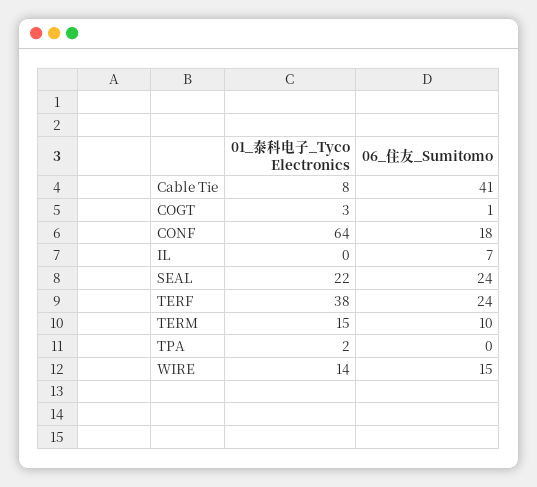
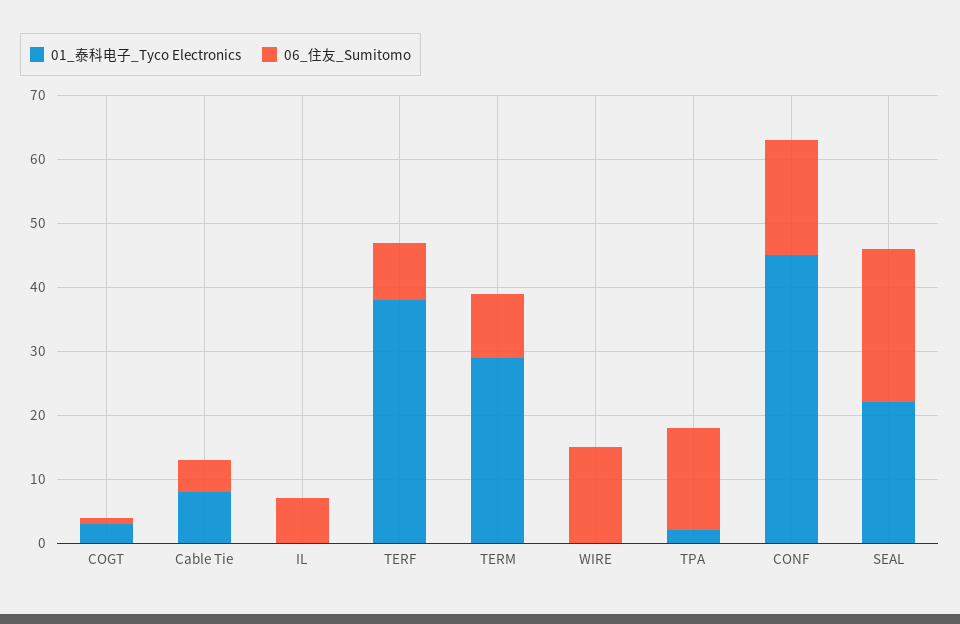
06_住友_Sumitomo, Cable Tie: 41 -> 5
01_泰科电子_Tyco Electronics, CONF: 64 -> 45
06_住友_Sumitomo, TERF: 24 -> 10
01_泰科电子_Tyco Electronics, TERM: 15 -> 30
06_住友_Sumitomo, TPA: 0 -> 15
01_泰科电子_Tyco Electronics, WIRE: 14 -> 0

